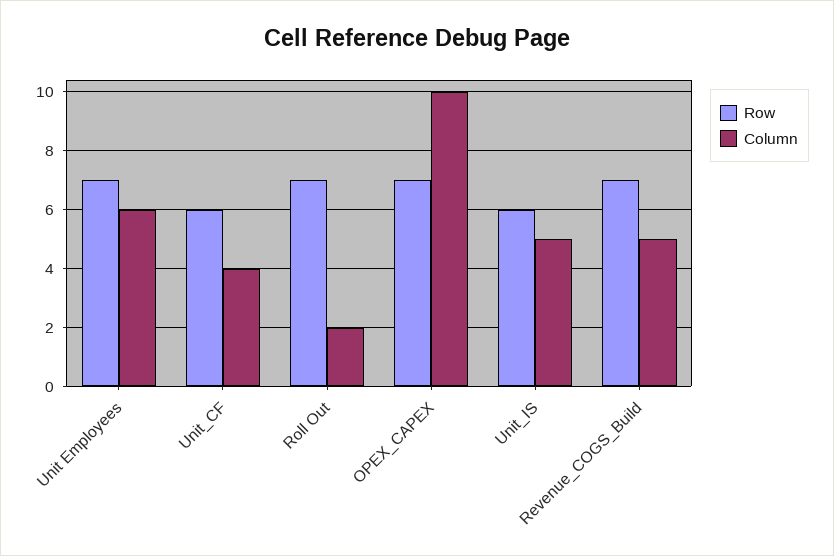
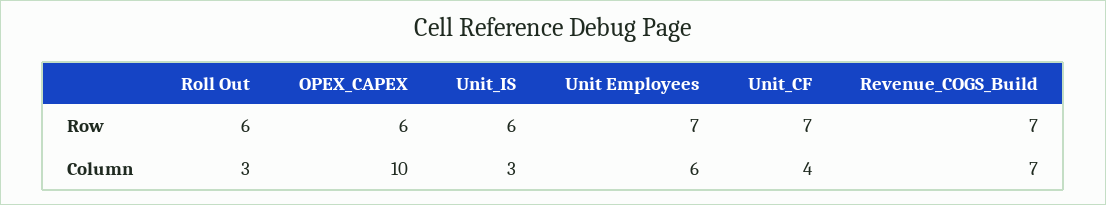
Row, Unit_CF: 6 -> 7
Row, Roll Out: 7 -> 6
Column, Roll Out: 2 -> 3
Row, OPEX_CAPEX: 7 -> 6
Column, Unit_IS: 5 -> 3
Column, Revenue_COGS_Build: 5 -> 7

